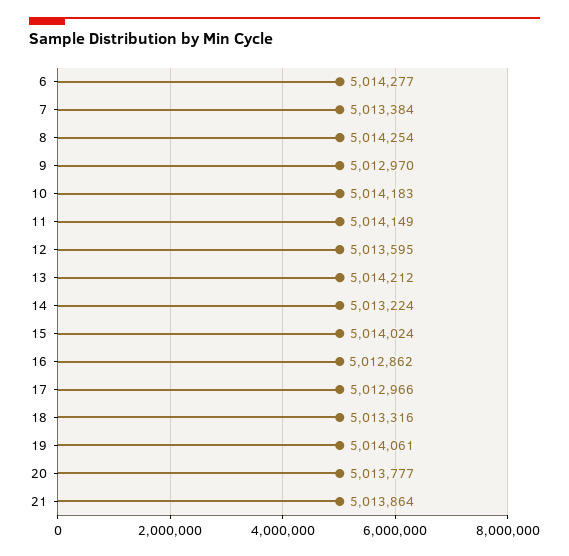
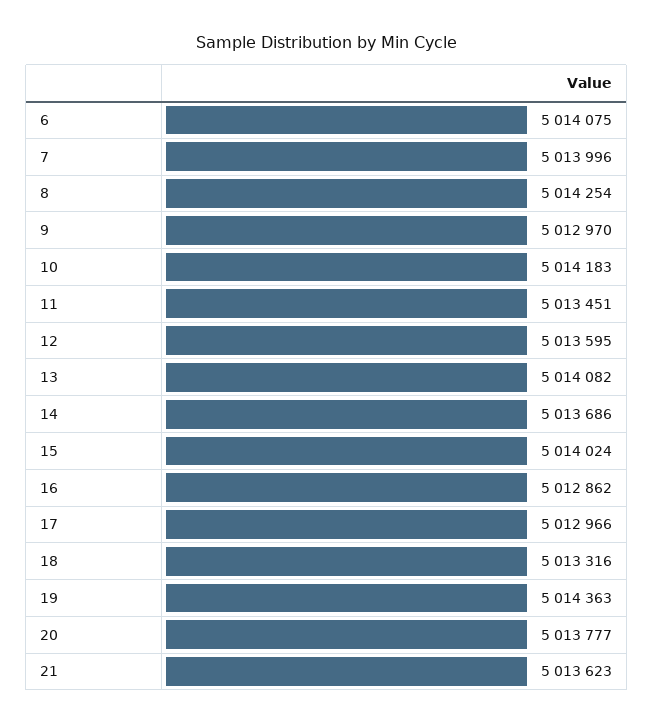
6: 5014277 -> 5014075
7: 5013384 -> 5013996
11: 5014149 -> 5013451
13: 5014212 -> 5014082
14: 5013224 -> 5013686
19: 5014061 -> 5014363
21: 5013864 -> 5013623

